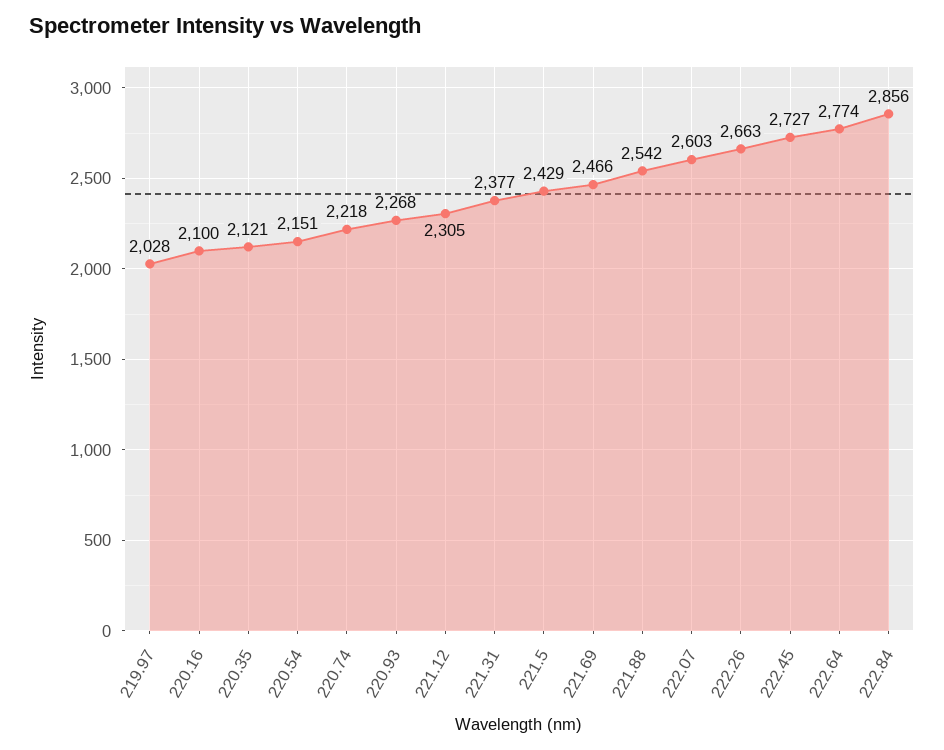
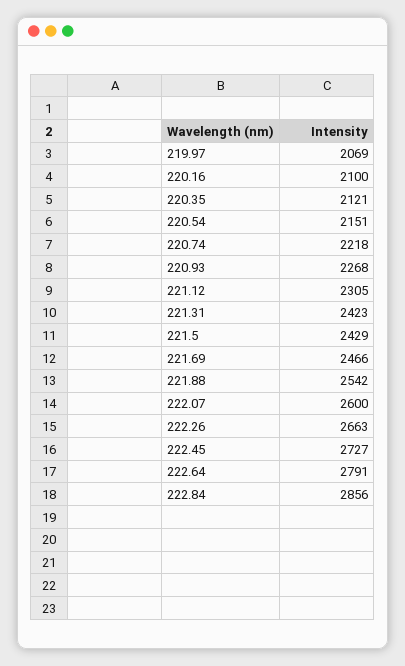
219.97: 2028 -> 2069
221.31: 2377 -> 2423
222.07: 2603 -> 2600
222.64: 2774 -> 2791

